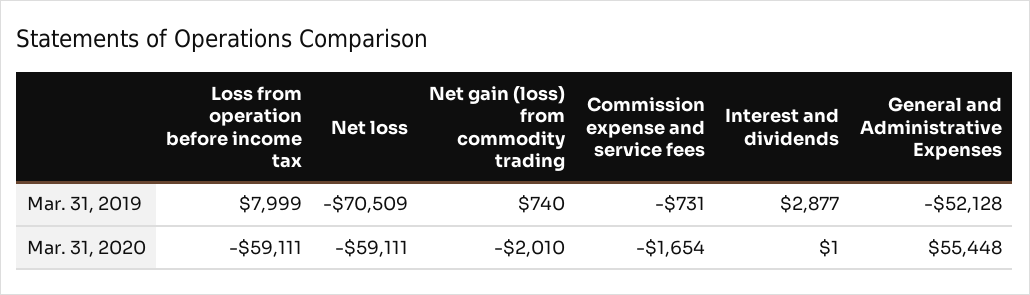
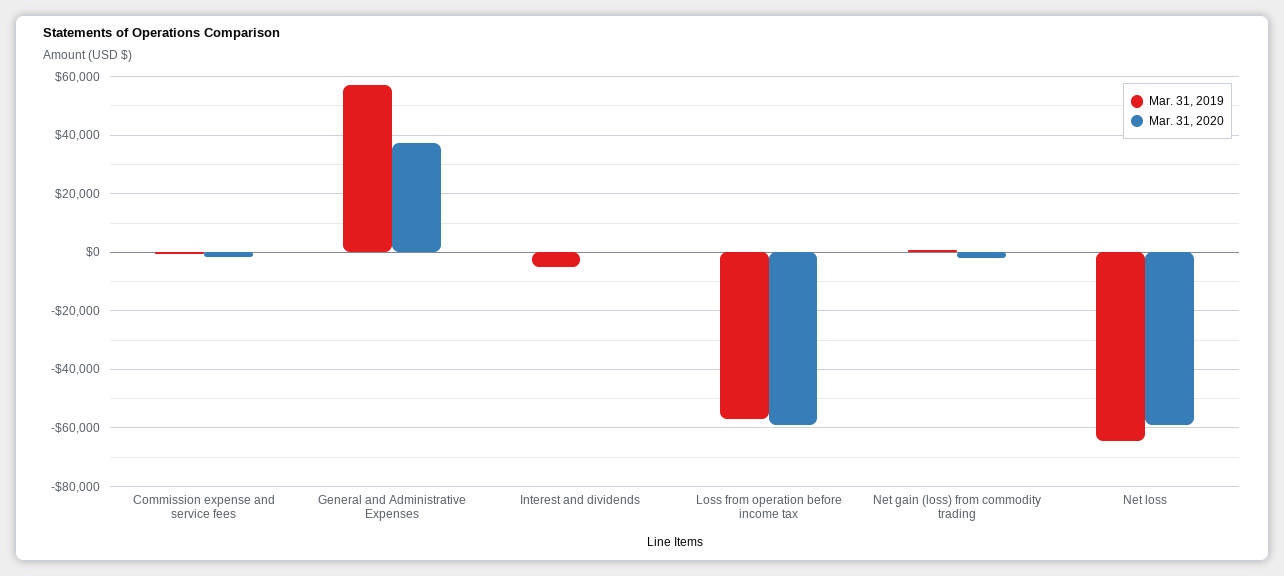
Mar. 31, 2019, Loss from operation before income tax: 7999 -> -57500
Mar. 31, 2019, Net loss: -70509 -> -65000
Mar. 31, 2019, Interest and dividends: 2877 -> -5000
Mar. 31, 2019, General and Administrative Expenses: -52128 -> 57500
Mar. 31, 2020, General and Administrative Expenses: 55448 -> 37500

